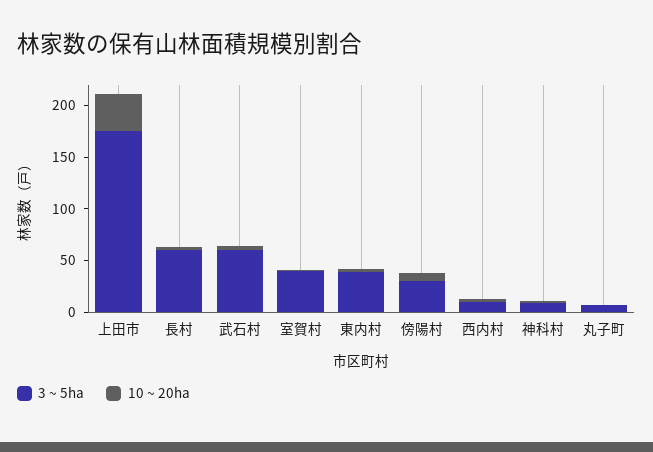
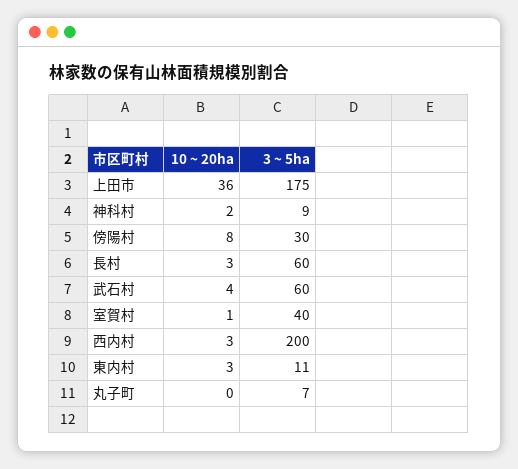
3 ~ 5ha, 東内村: 40 -> 11
3 ~ 5ha, 西内村: 10 -> 200

